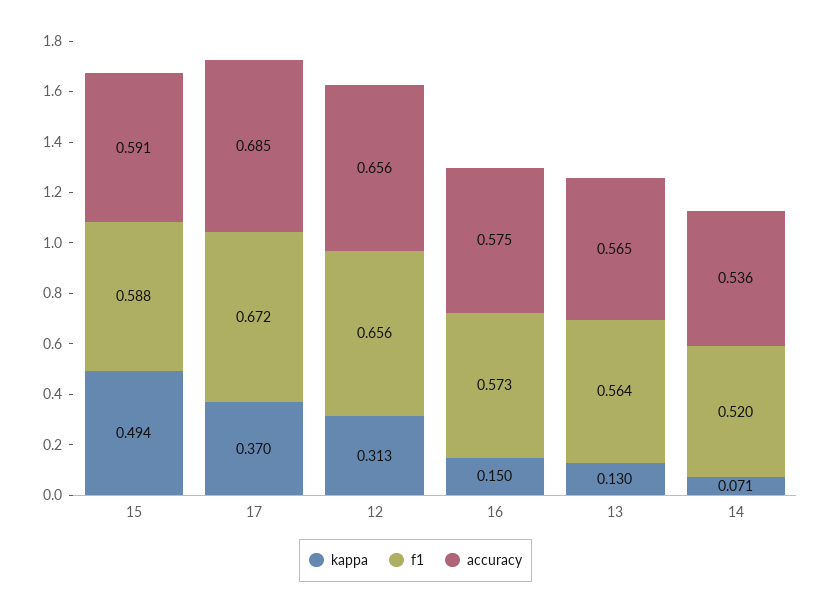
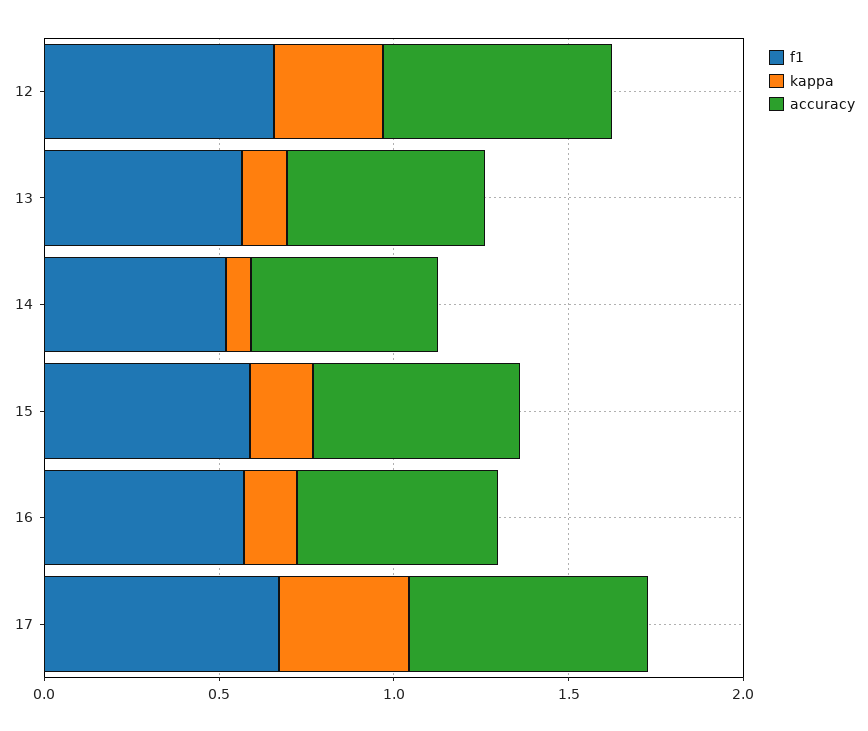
kappa, 15: 0.494 -> 0.2

